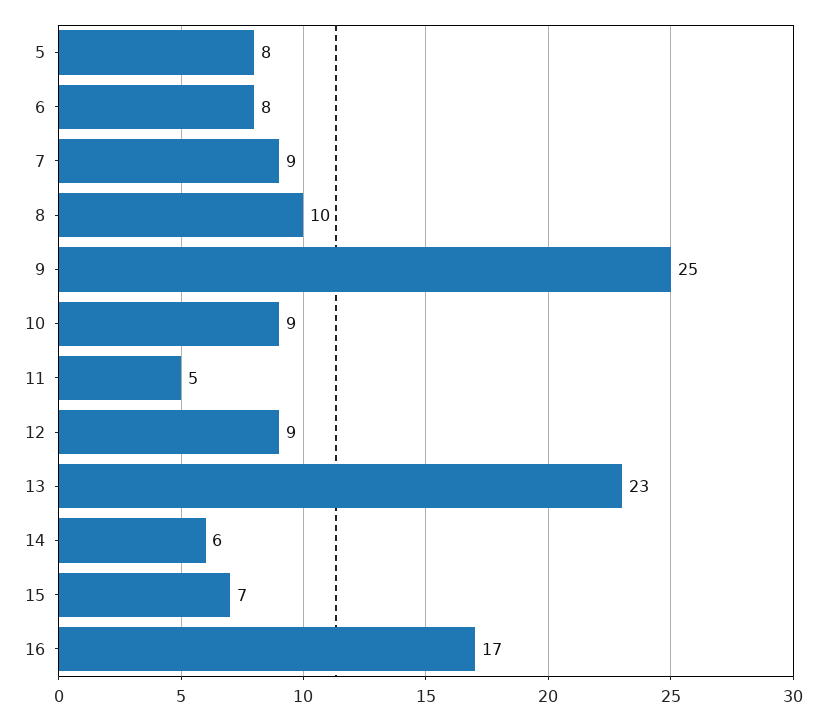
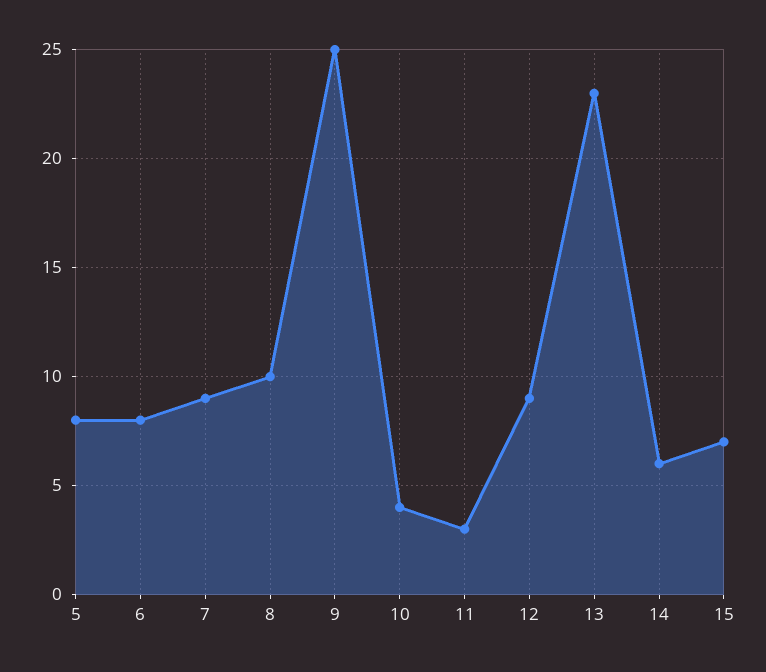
10: 9 -> 4
11: 5 -> 3
16: 17 -> none

